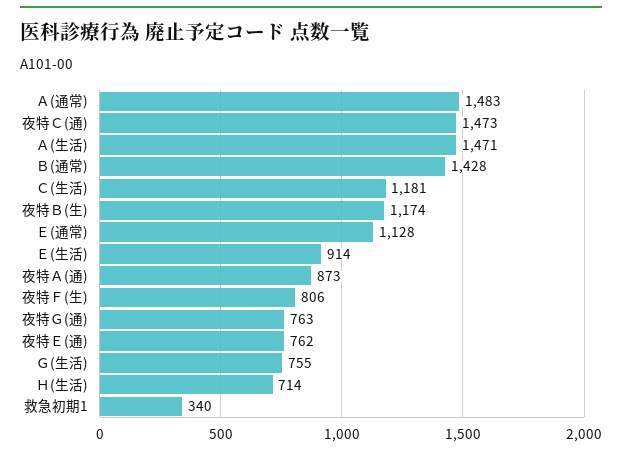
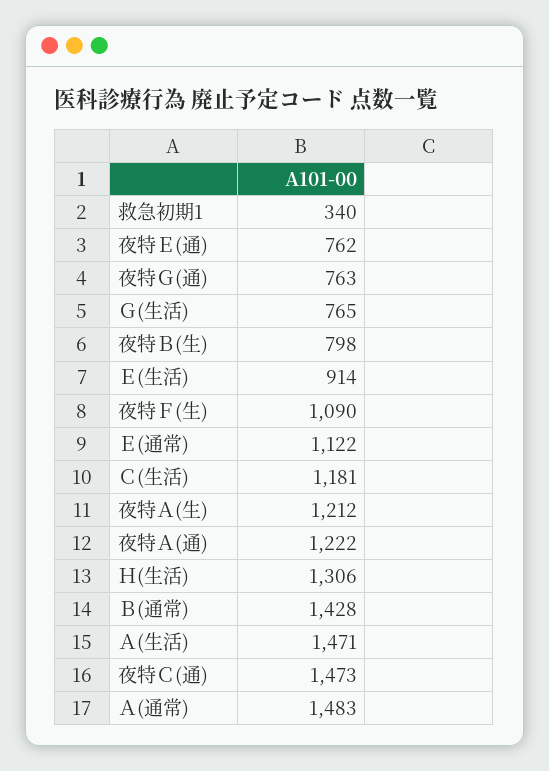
夜特Ｂ(生): 1174 -> 798
Ｅ(通常): 1128 -> 1122
夜特Ａ(通): 873 -> 1222
夜特Ｆ(生): 806 -> 1090
Ｇ(生活): 755 -> 765
Ｈ(生活): 714 -> 1306
夜特Ａ(生): none -> 1212

